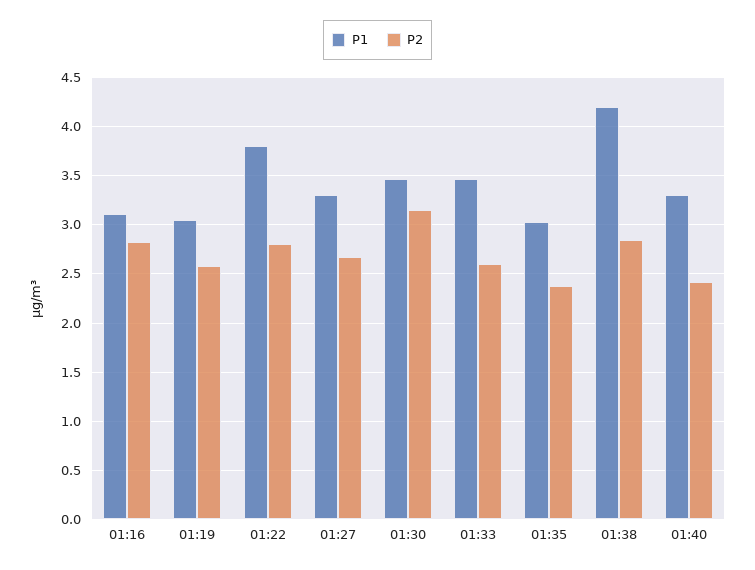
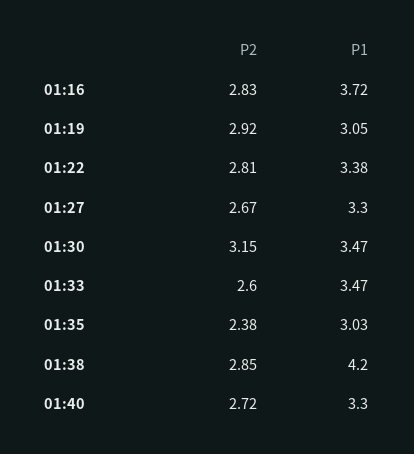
P1, 01:16: 3.1 -> 3.72
P2, 01:19: 2.6 -> 2.92
P1, 01:22: 3.8 -> 3.38
P2, 01:40: 2.4 -> 2.72

